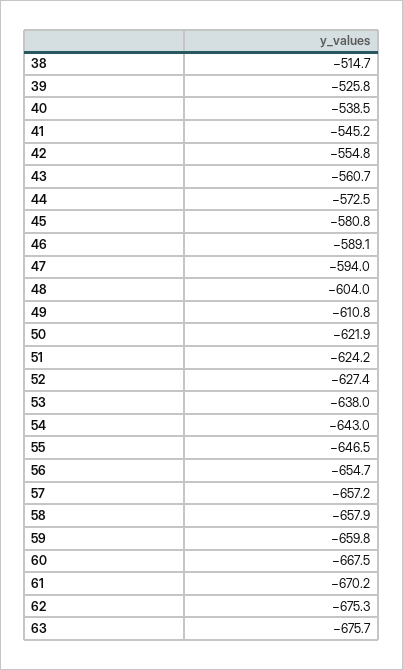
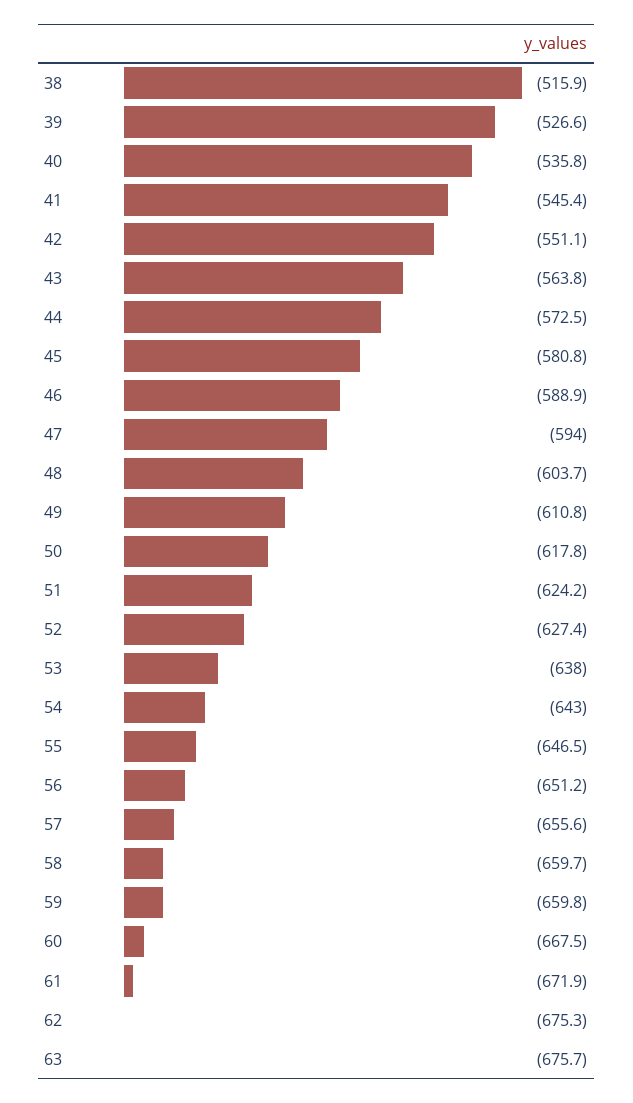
38: -514.7 -> -515.9
39: -525.8 -> -526.6
40: -538.5 -> -535.8
41: -545.2 -> -545.4
42: -554.8 -> -551.1
43: -560.7 -> -563.8
46: -589.1 -> -588.9
48: -604 -> -603.7
50: -621.9 -> -617.8
56: -654.7 -> -651.2
57: -657.2 -> -655.6
58: -657.9 -> -659.7
61: -670.2 -> -671.9

